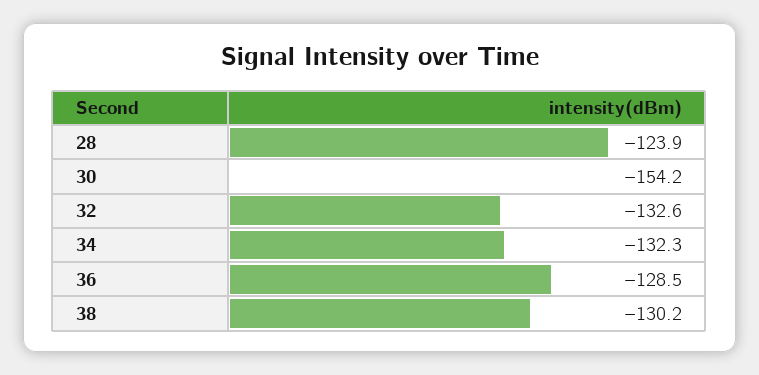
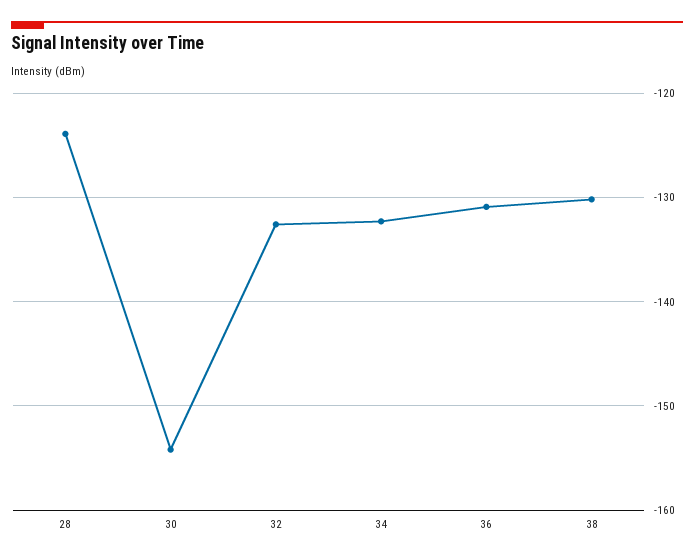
36: -128.5 -> -131

